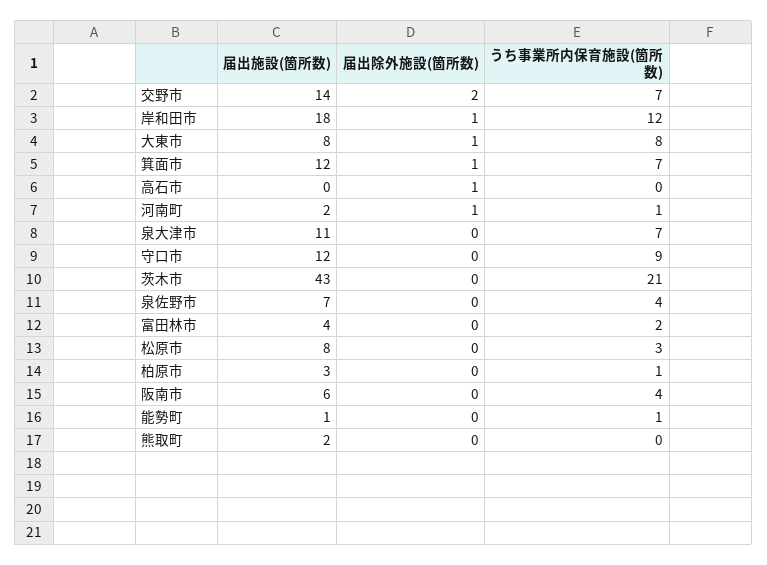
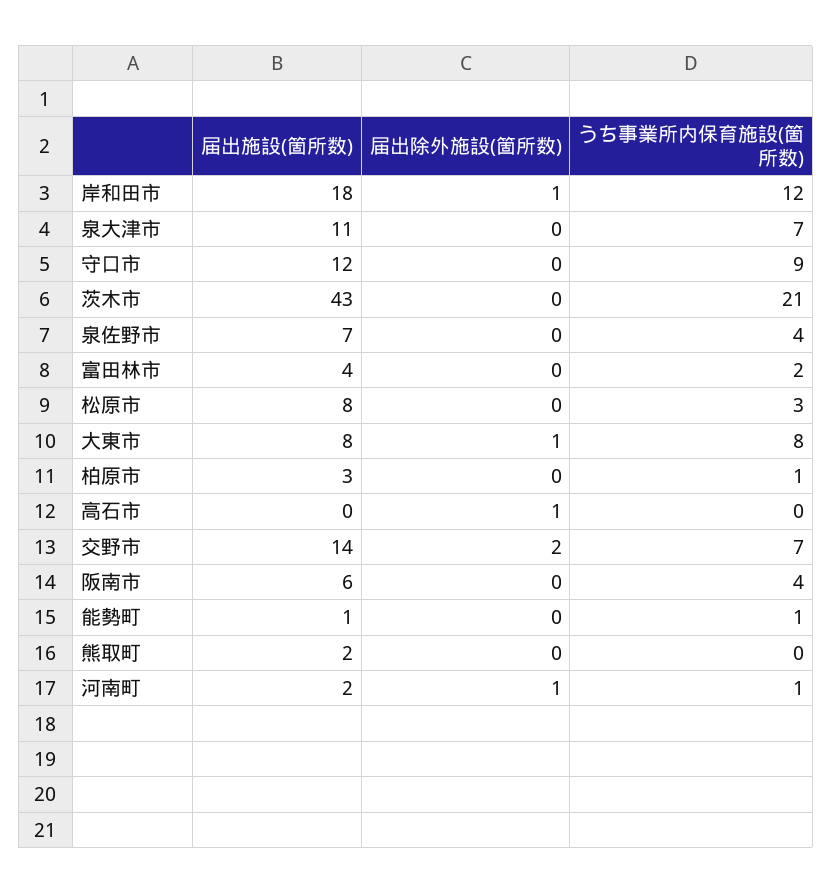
届出施設(箇所数), 箕面市: 12 -> none
届出除外施設(箇所数), 箕面市: 1 -> none
うち事業所内保育施設(箇所数), 箕面市: 7 -> none

